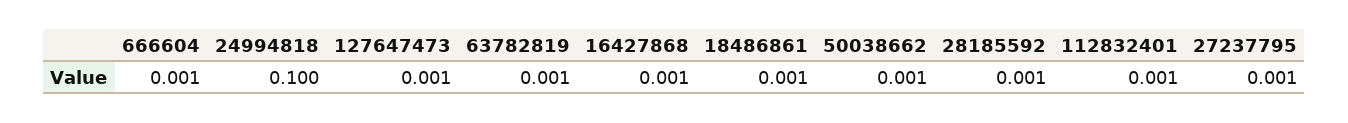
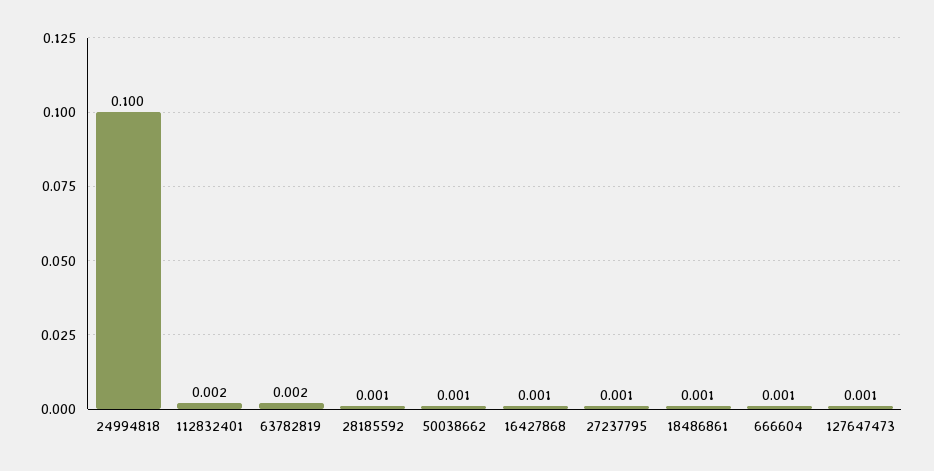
63782819: 0.001 -> 0.002
112832401: 0.001 -> 0.002

